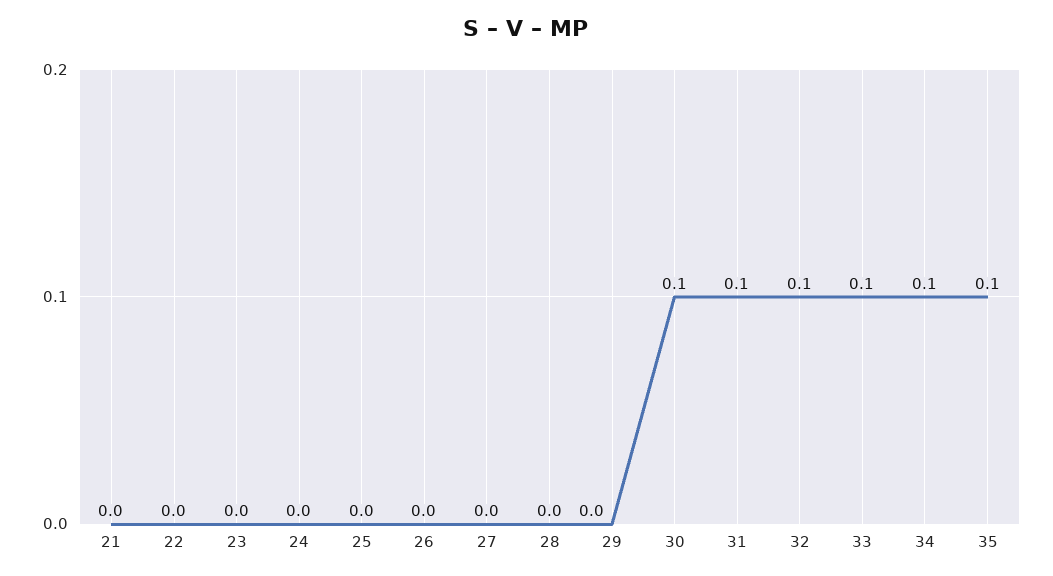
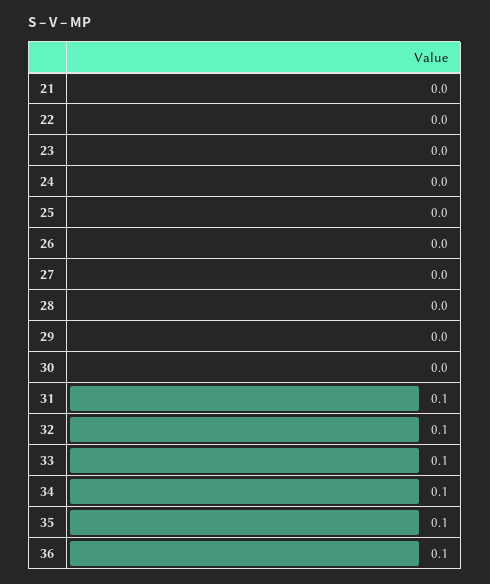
30: 0.1 -> 0
36: none -> 0.1

